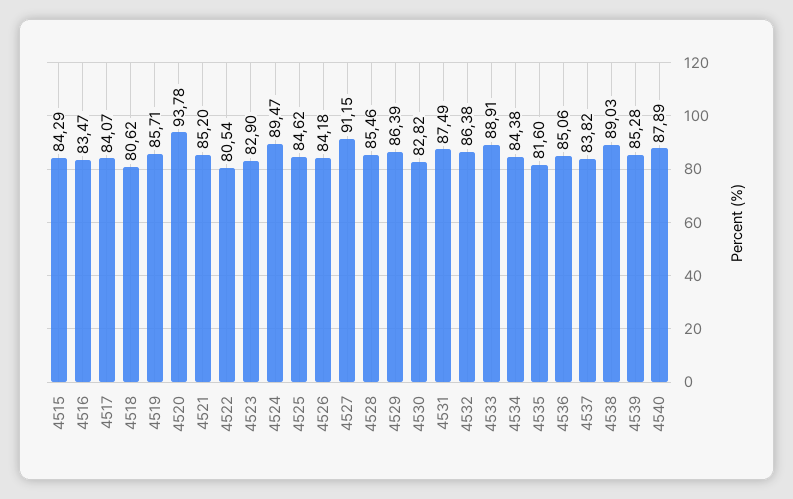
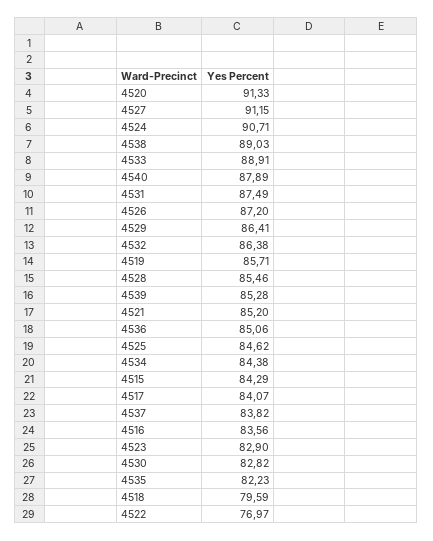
4516: 83.47 -> 83.56
4518: 80.62 -> 79.59
4520: 93.78 -> 91.33
4522: 80.54 -> 76.97
4524: 89.47 -> 90.71
4526: 84.18 -> 87.2
4529: 86.39 -> 86.41
4535: 81.6 -> 82.23

